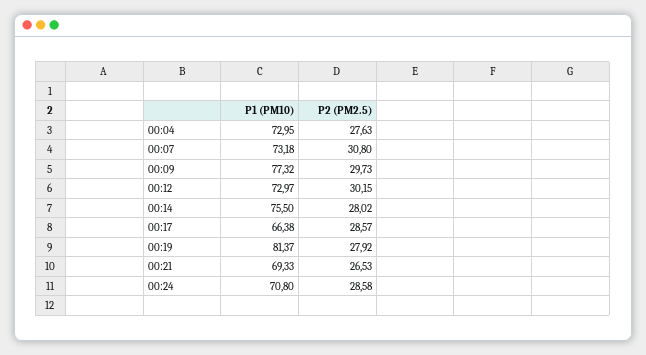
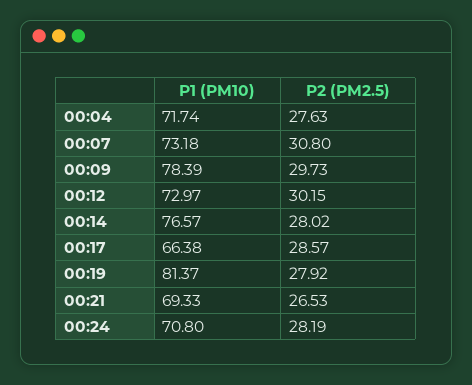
P1 (PM10), 00:04: 72.95 -> 71.74
P1 (PM10), 00:09: 77.32 -> 78.39
P1 (PM10), 00:14: 75.5 -> 76.57
P2 (PM2.5), 00:24: 28.58 -> 28.19

